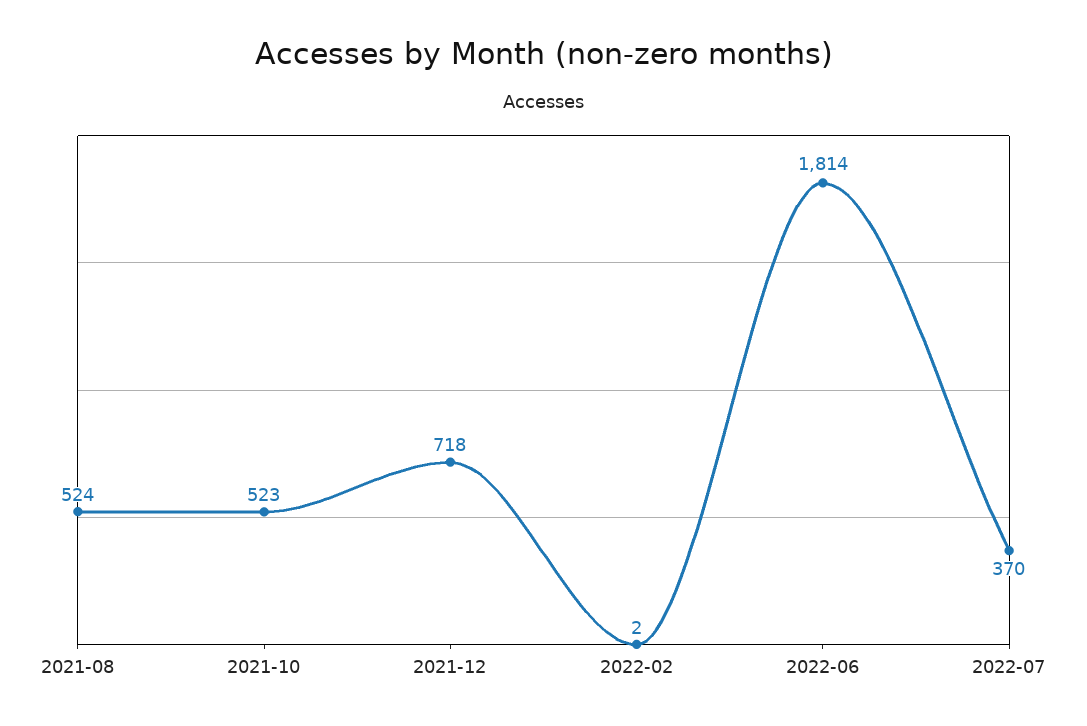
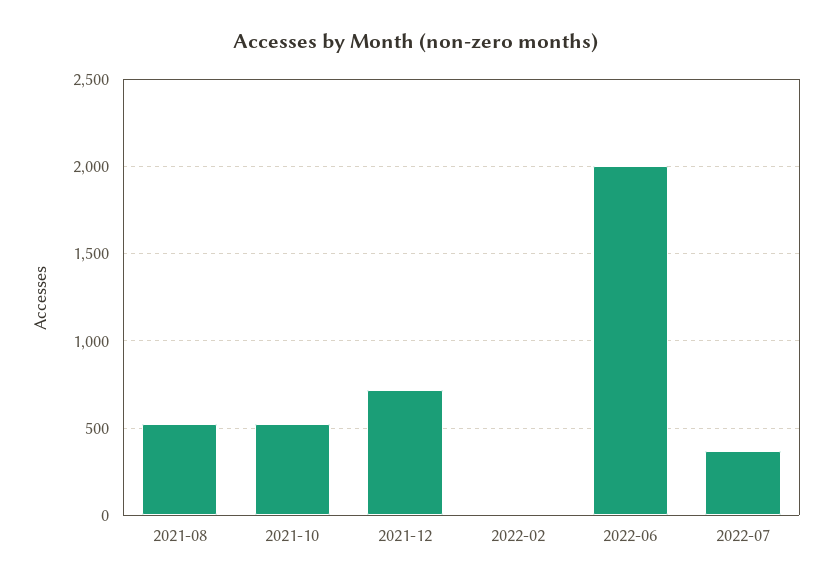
2022-06: 1814 -> 2000

